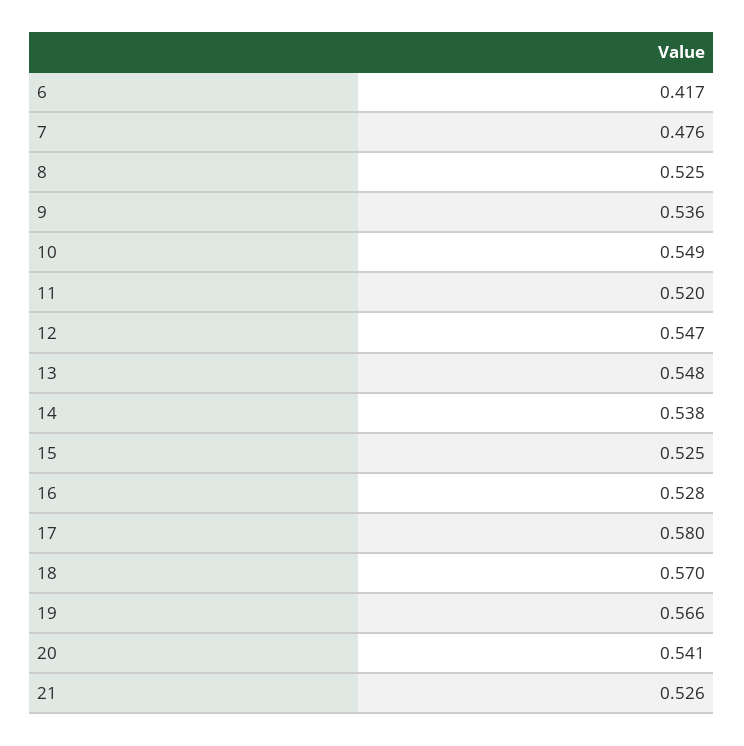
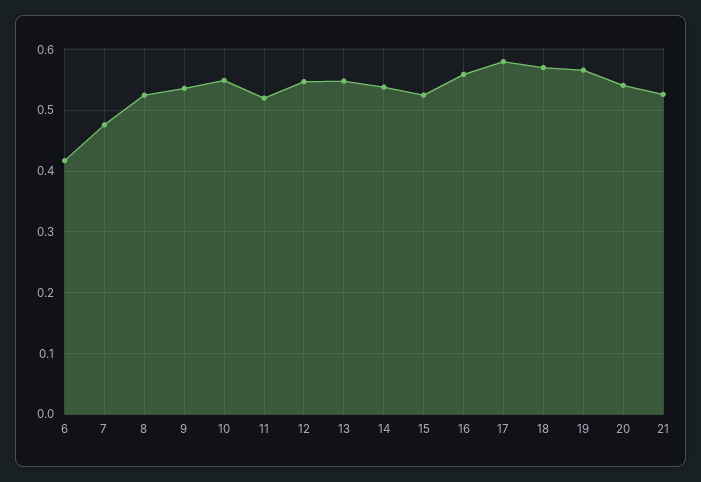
16: 0.528 -> 0.56

